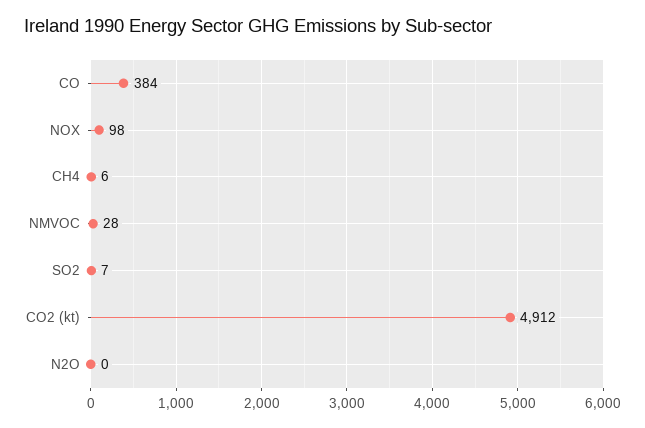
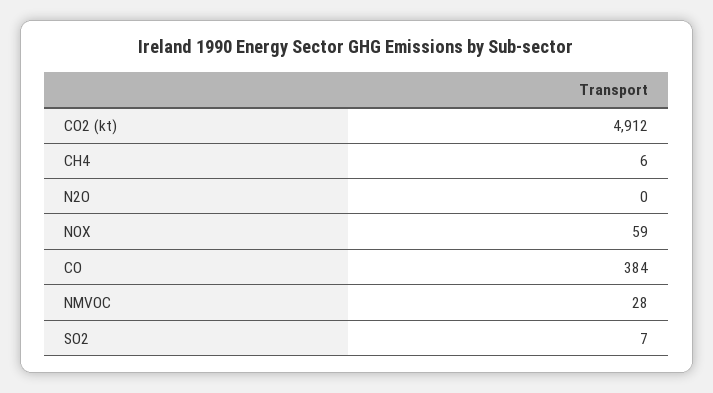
NOX: 98 -> 59

